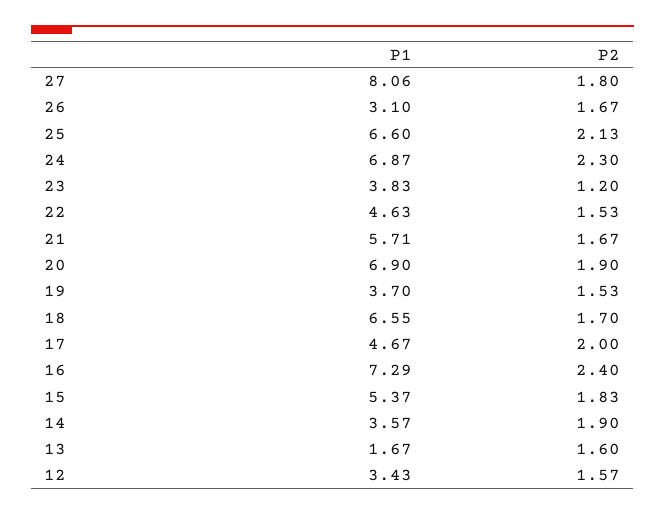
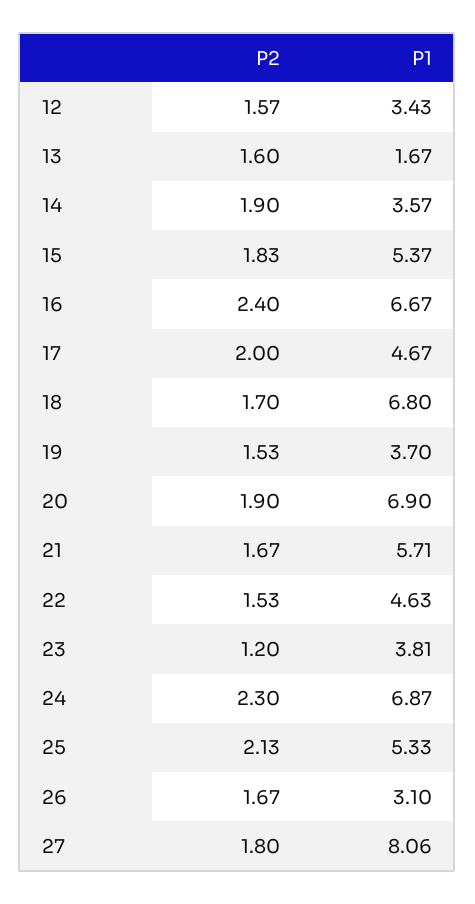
P1, 25: 6.6 -> 5.33
P1, 23: 3.83 -> 3.81
P1, 18: 6.55 -> 6.8
P1, 16: 7.29 -> 6.67

